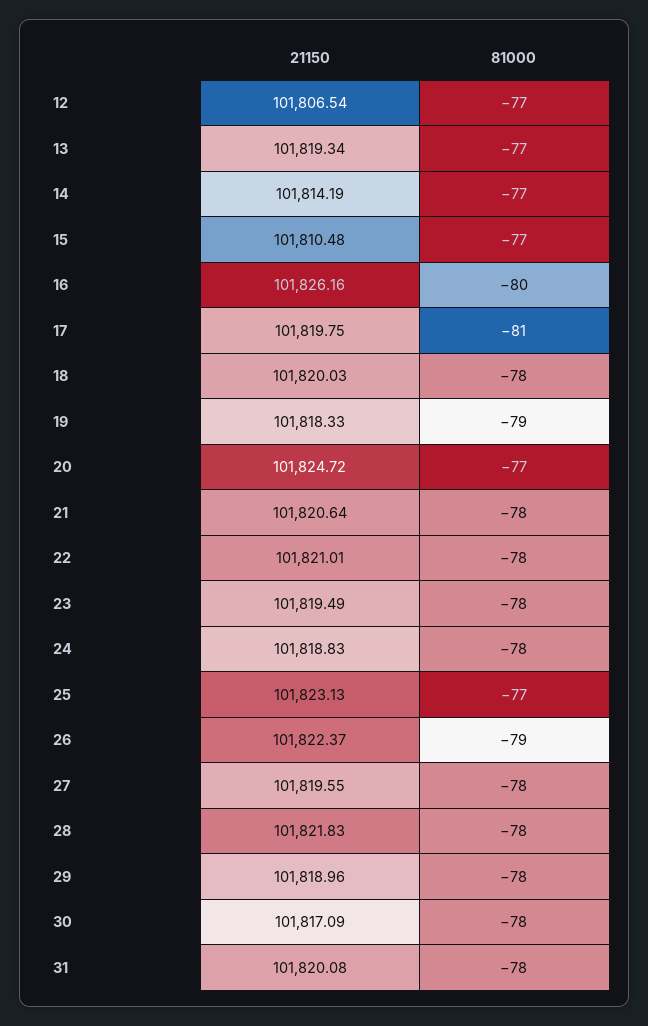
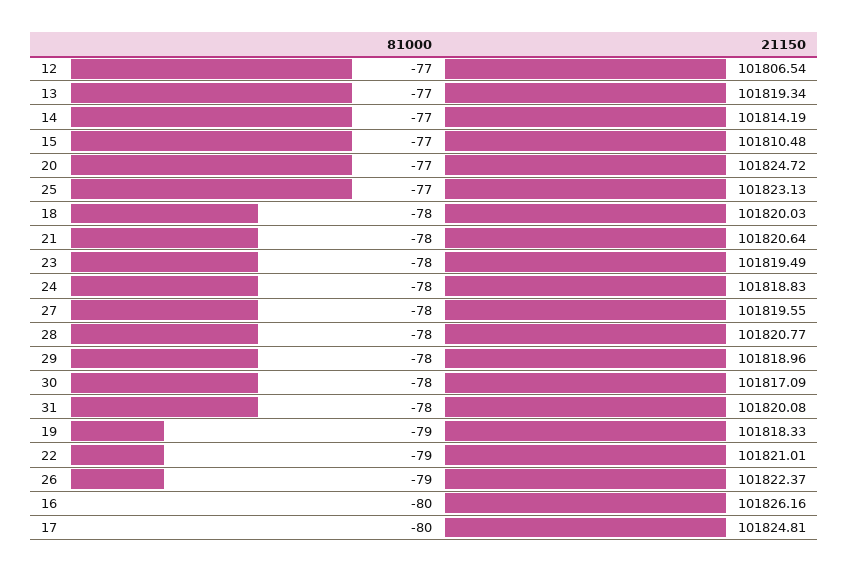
21150, 17: 101819.75 -> 101824.81
81000, 17: -81 -> -80
81000, 22: -78 -> -79
21150, 28: 101821.83 -> 101820.77

